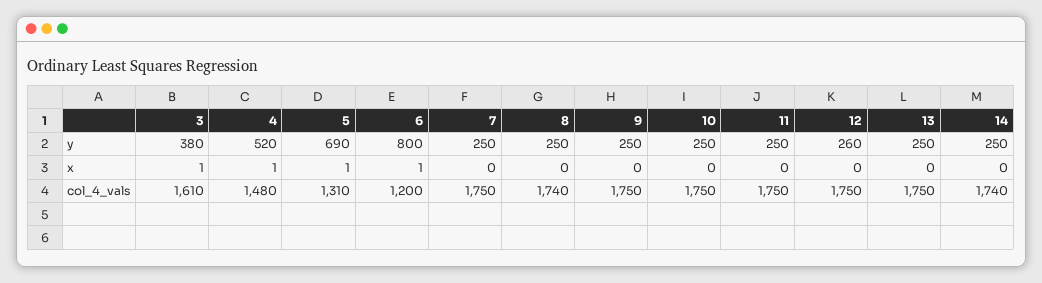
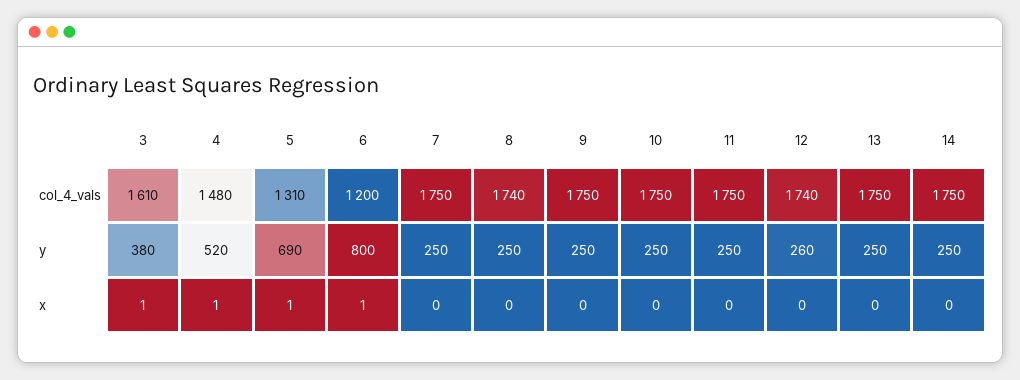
12, col_4_vals: 1750 -> 1740
14, col_4_vals: 1740 -> 1750

